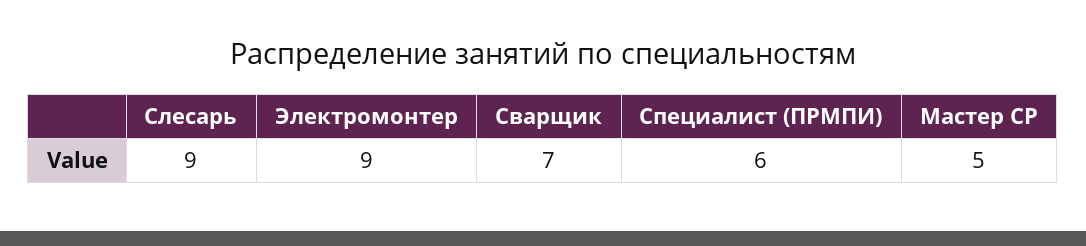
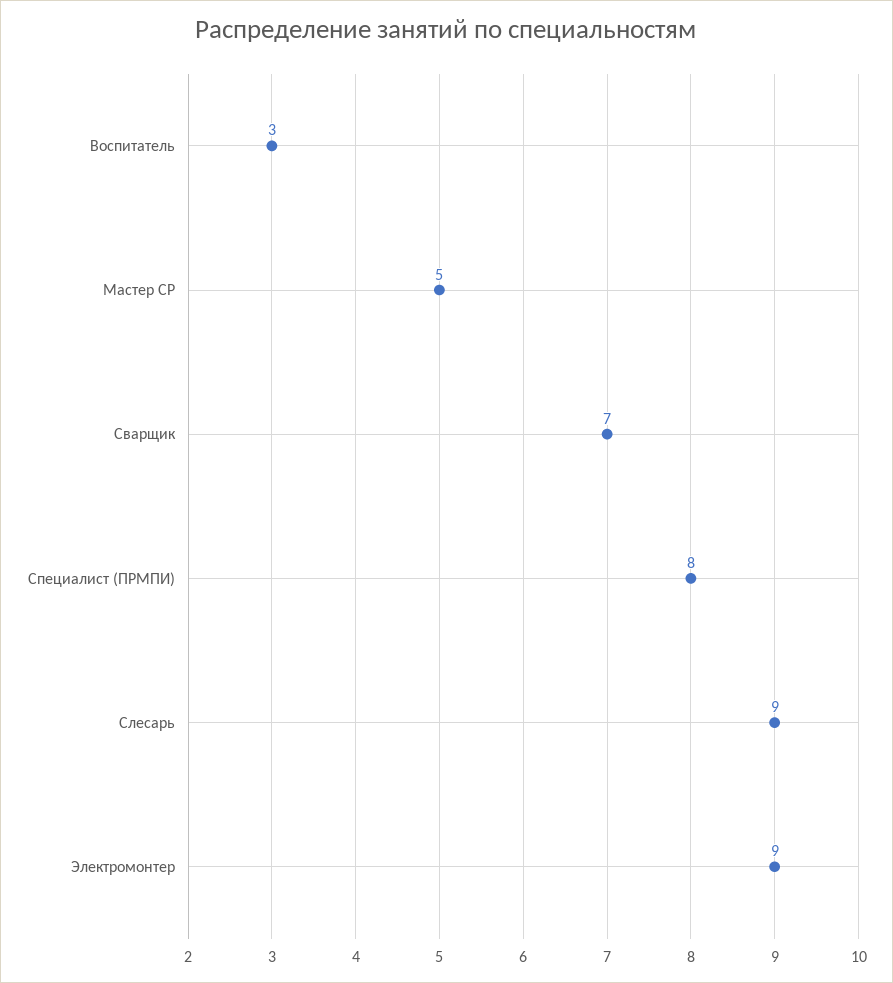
Специалист (ПРМПИ): 6 -> 8
Воспитатель: none -> 3

